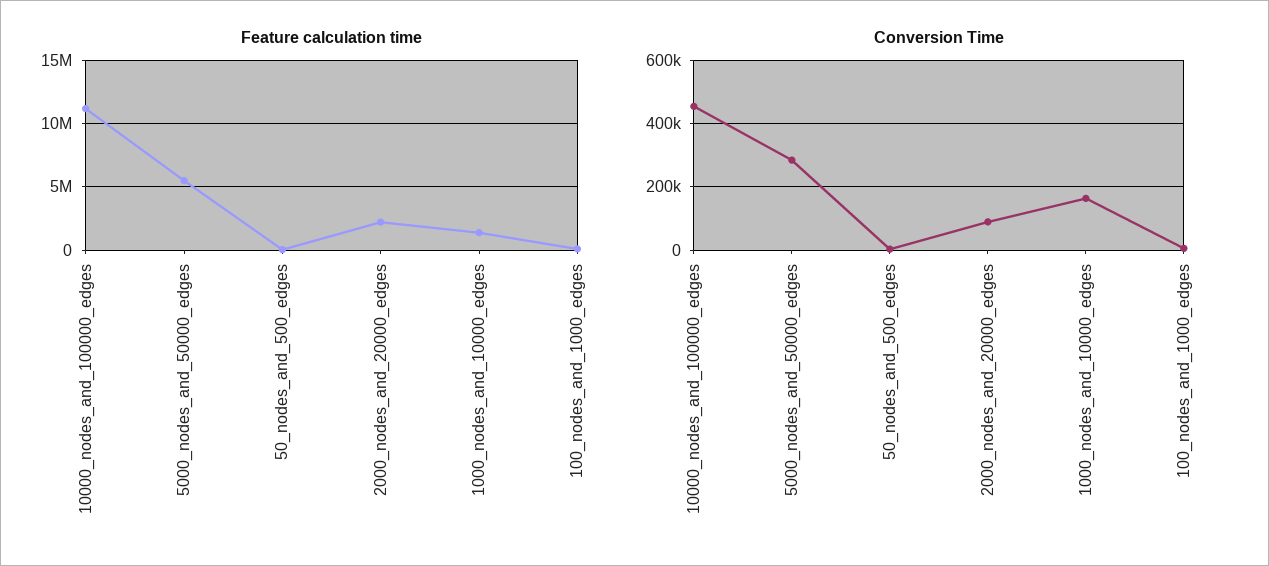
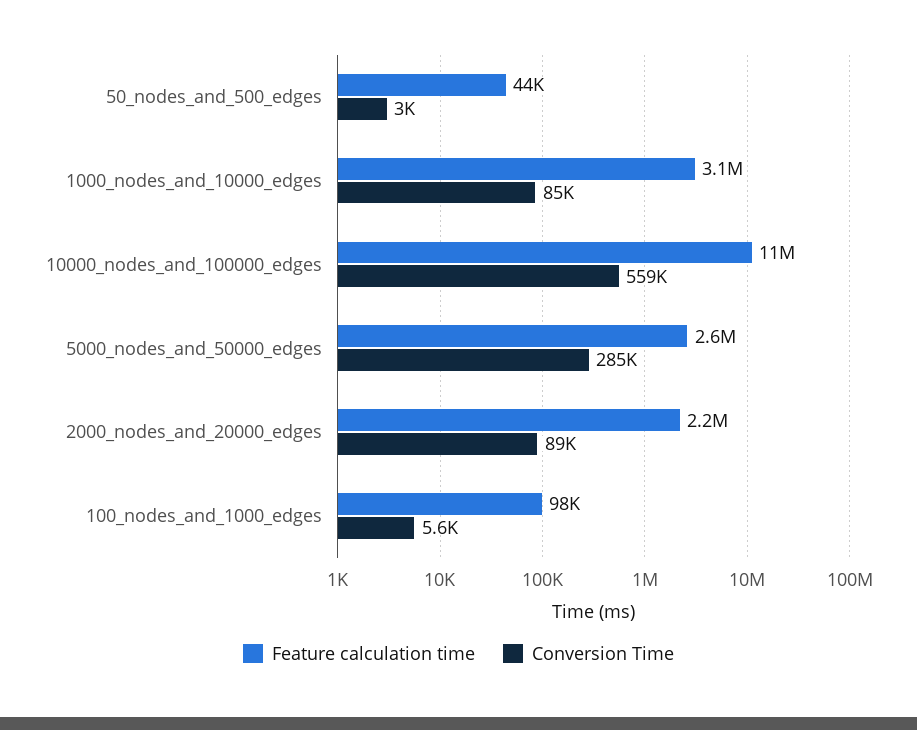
Feature calculation time, 5000_nodes_and_50000_edges: 5500000 -> 2600000
Feature calculation time, 1000_nodes_and_10000_edges: 1500000 -> 3100000
Conversion Time, 10000_nodes_and_100000_edges: 460000 -> 559000
Conversion Time, 1000_nodes_and_10000_edges: 160000 -> 85000

